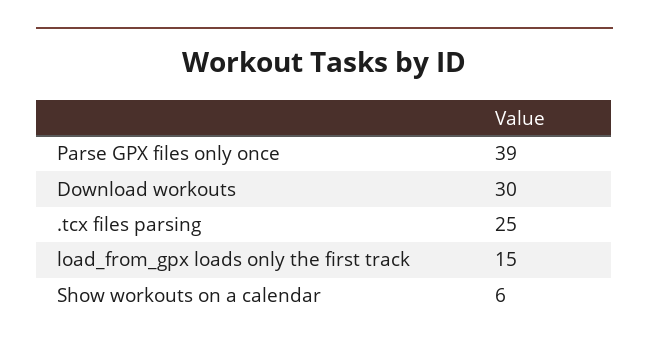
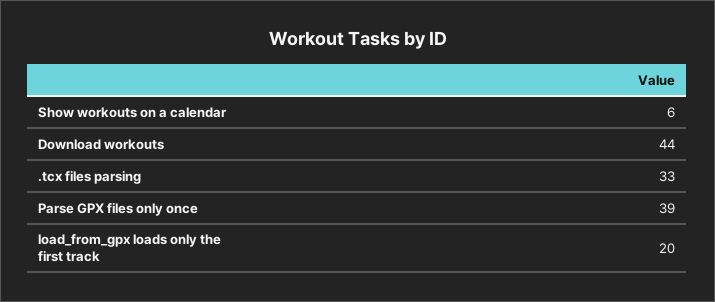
Download workouts: 30 -> 44
.tcx files parsing: 25 -> 33
load_from_gpx loads only the first track: 15 -> 20

